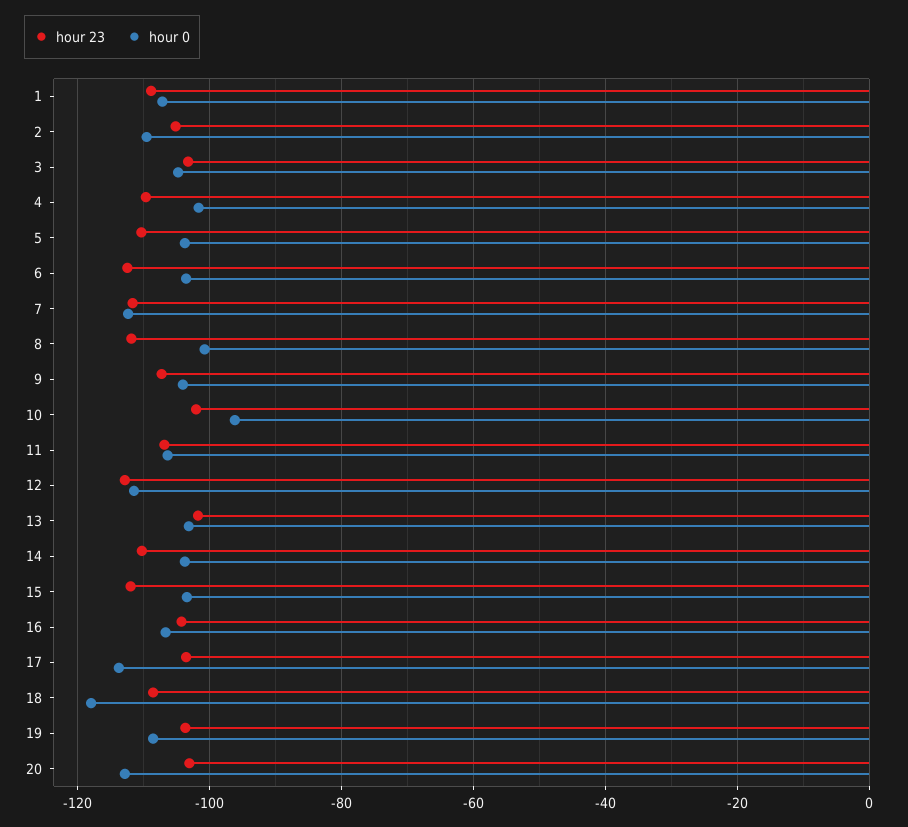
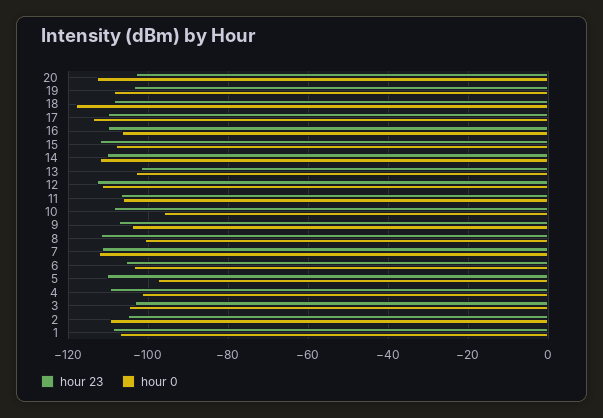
hour 0, 5: -104 -> -98
hour 23, 6: -112 -> -106
hour 23, 10: -102 -> -108
hour 0, 14: -104 -> -112
hour 0, 15: -104 -> -108
hour 23, 16: -104 -> -110
hour 23, 17: -104 -> -110

